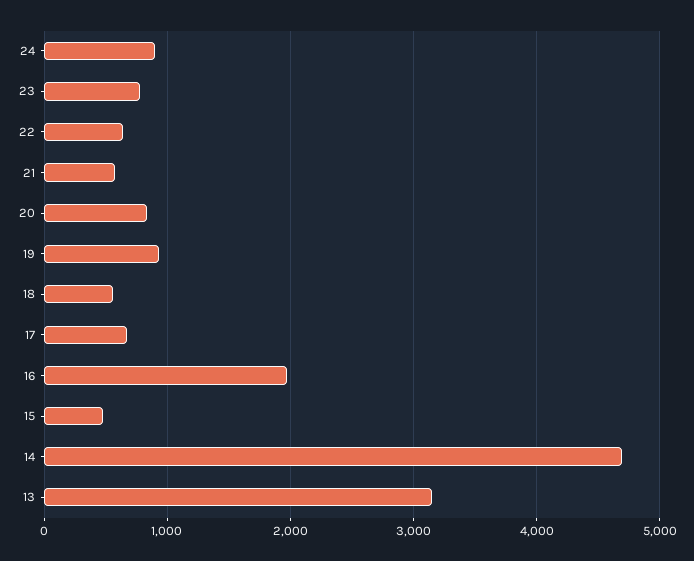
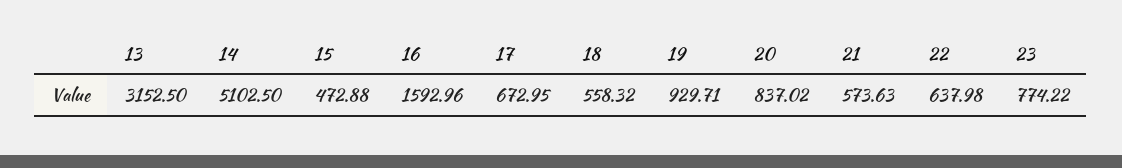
24: 900 -> none
16: 2000 -> 1592.96
14: 4700 -> 5102.5

